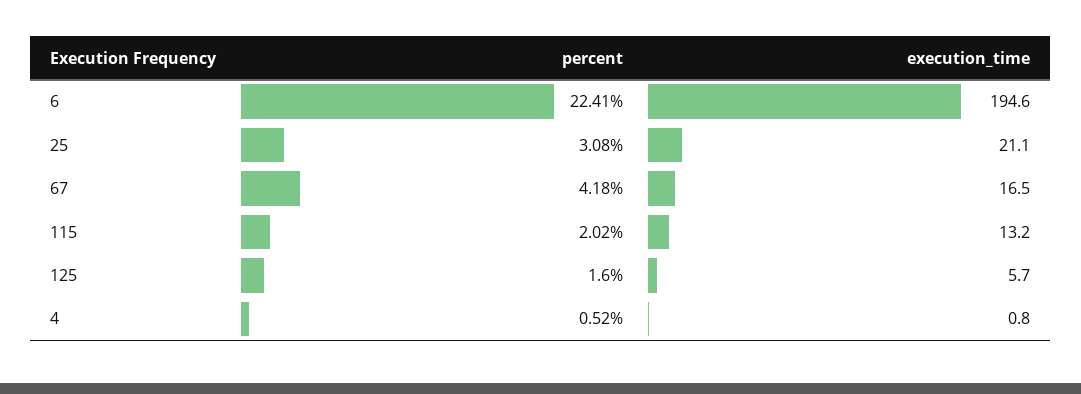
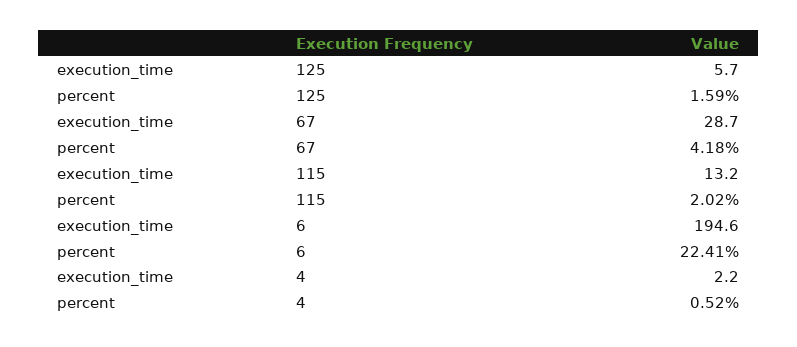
percent, 25: 3.08 -> none
execution_time, 25: 21.1 -> none
execution_time, 67: 16.5 -> 28.7
percent, 125: 1.6 -> 1.59
execution_time, 4: 0.8 -> 2.2

